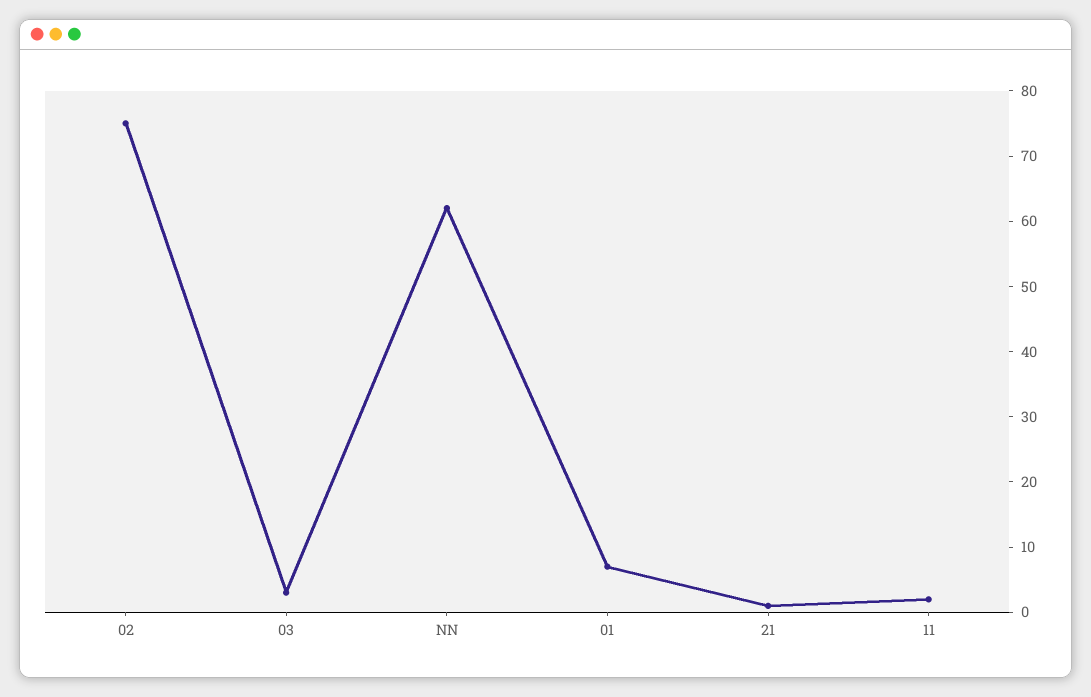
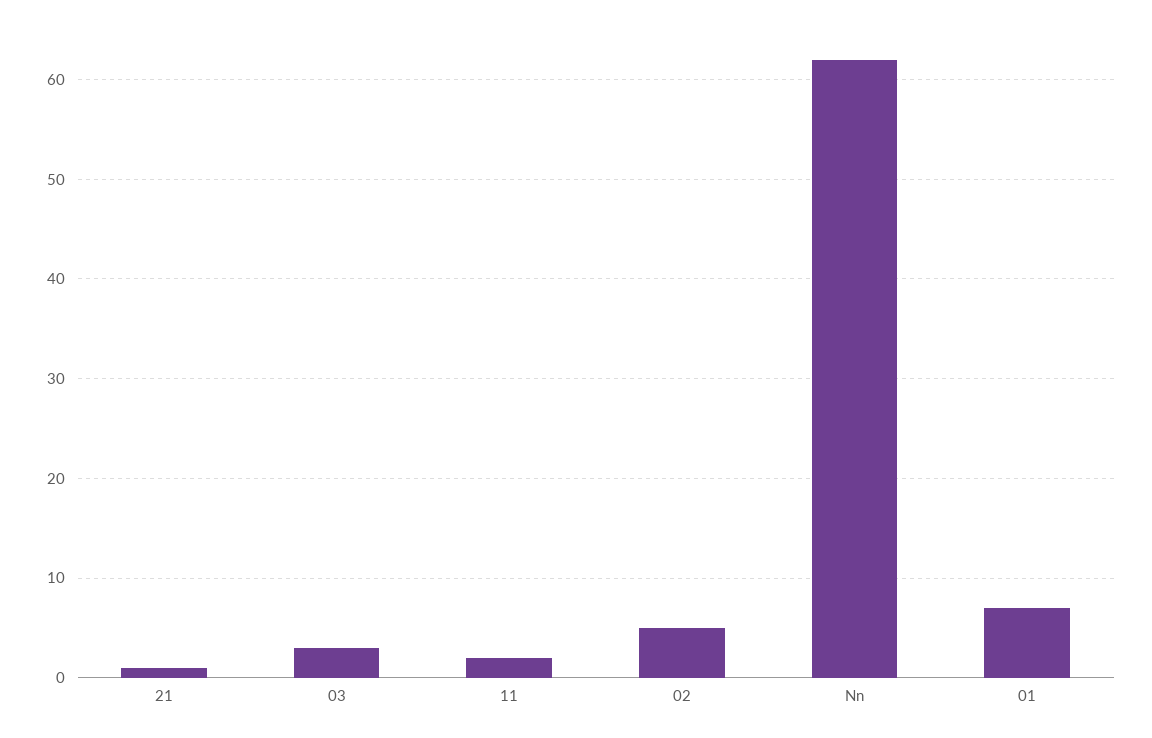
02: 75 -> 5

